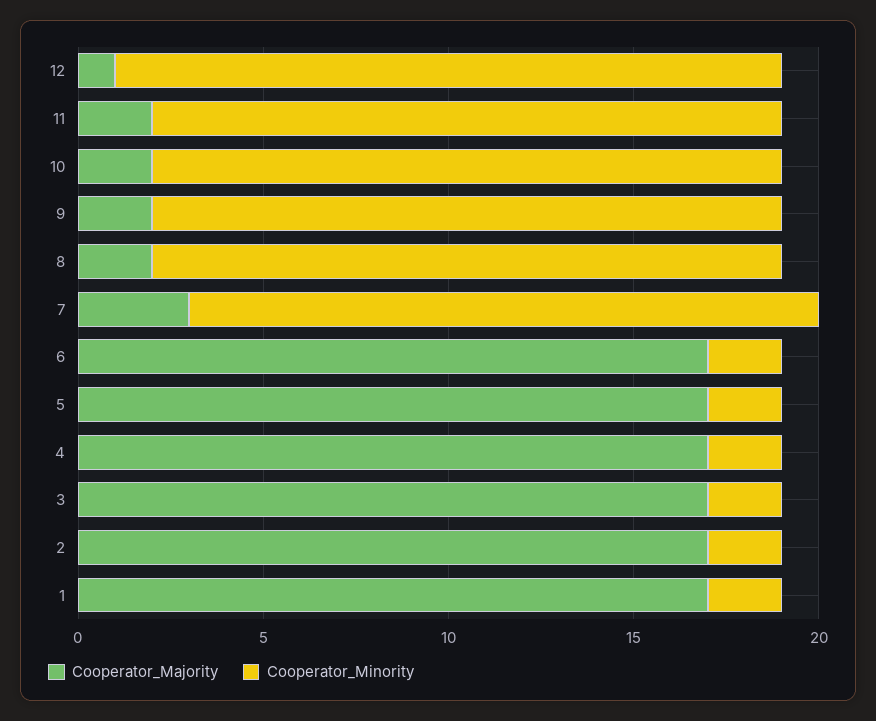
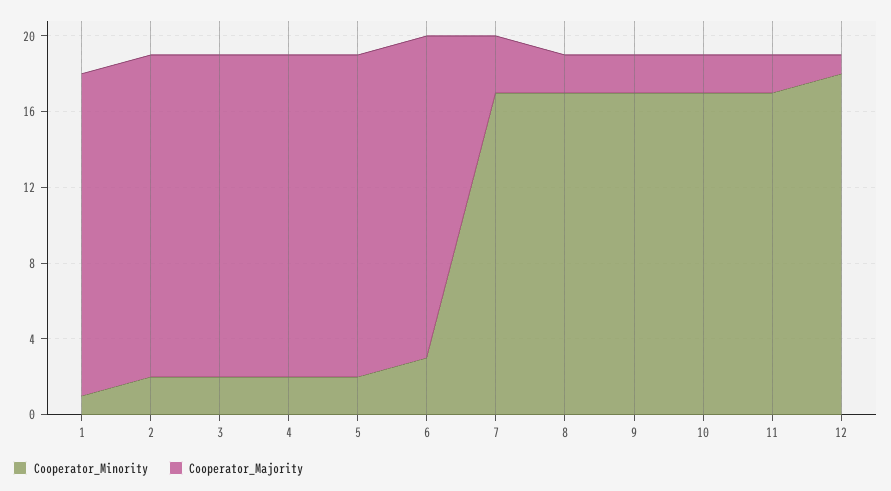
Cooperator_Minority, 6: 2 -> 3
Cooperator_Minority, 1: 2 -> 1

